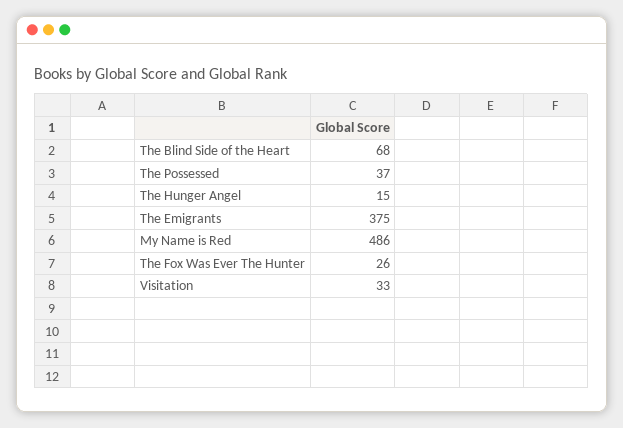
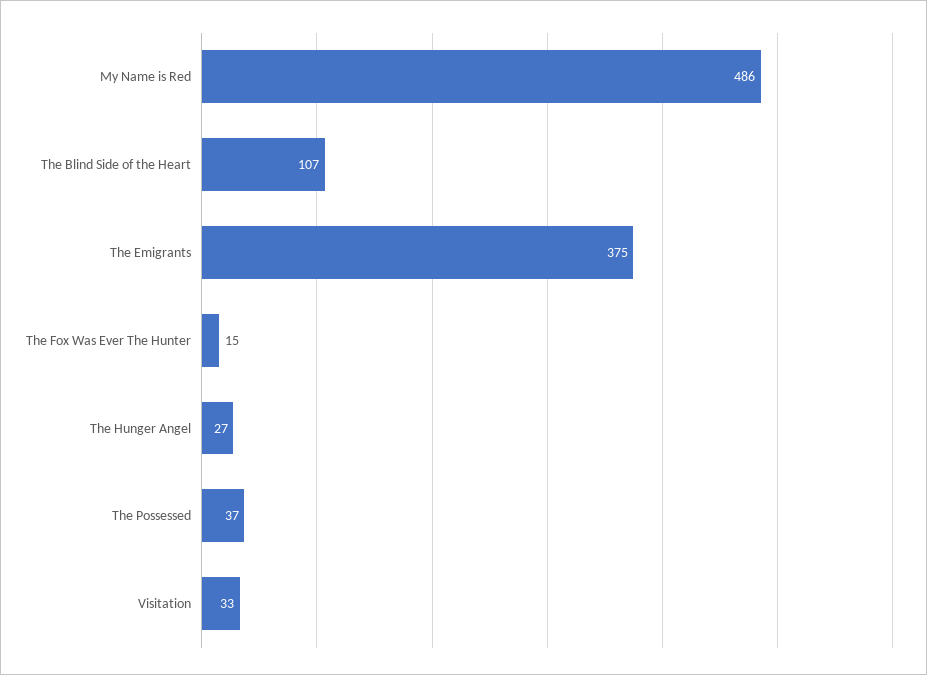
The Blind Side of the Heart: 68 -> 107
The Hunger Angel: 15 -> 27
The Fox Was Ever The Hunter: 26 -> 15

